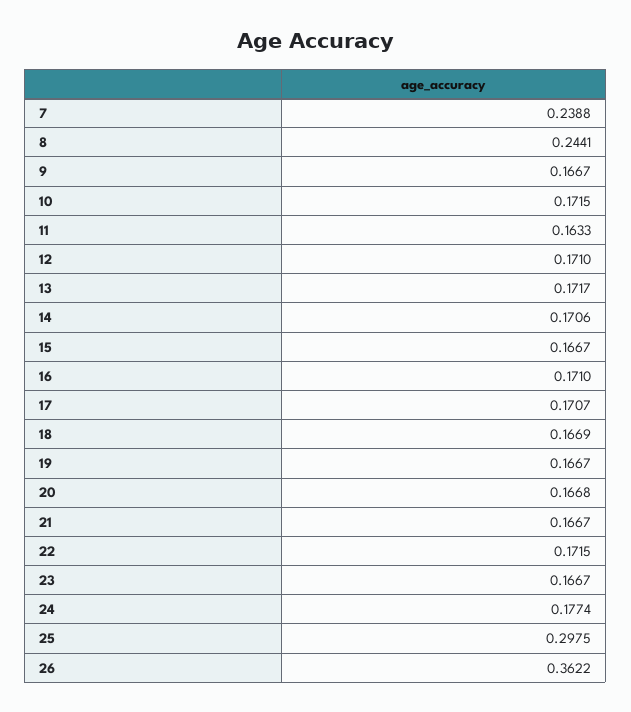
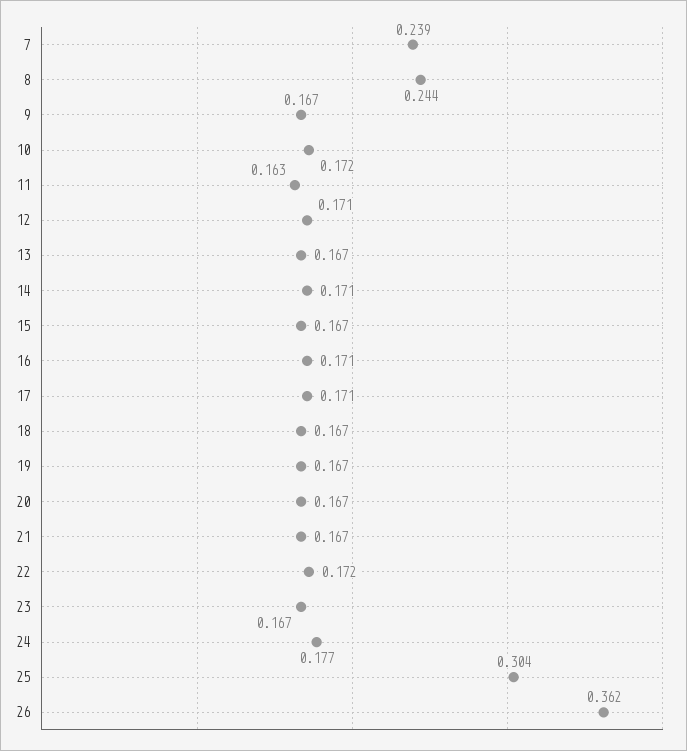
13: 0.1717 -> 0.167
25: 0.2975 -> 0.304

